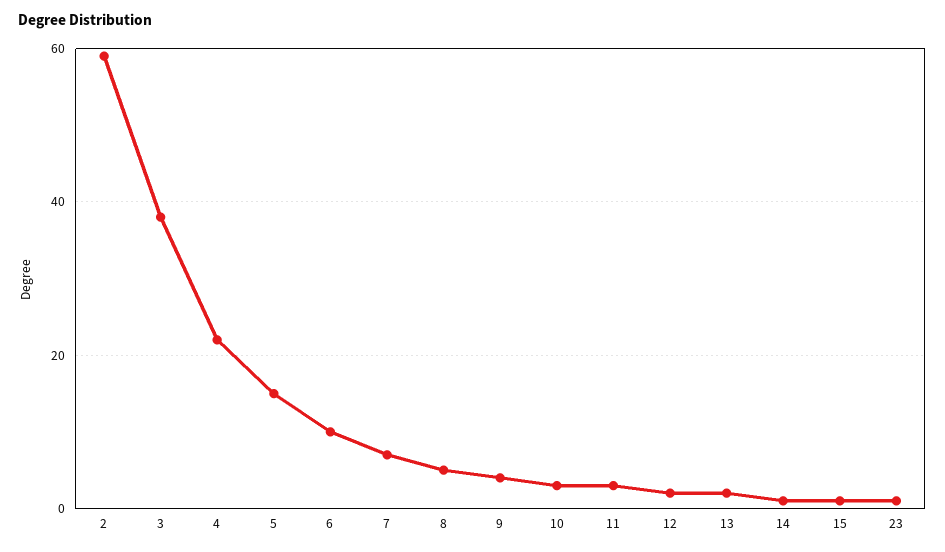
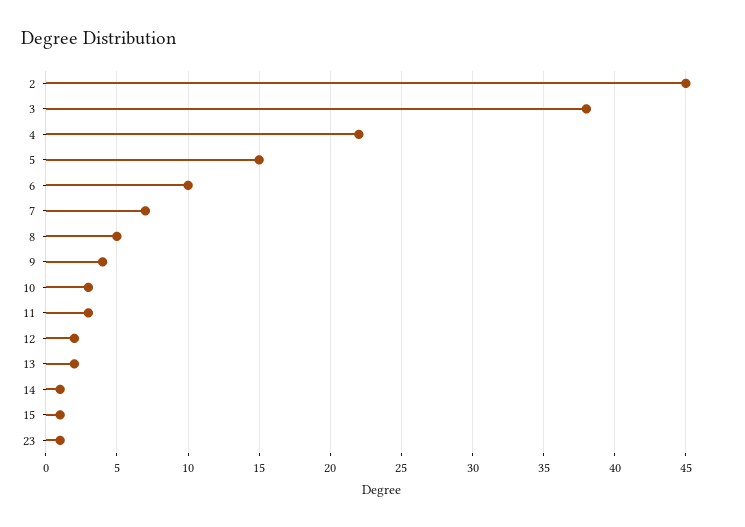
2: 60 -> 45

